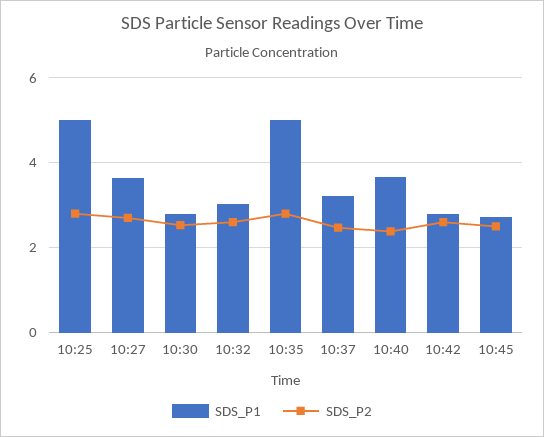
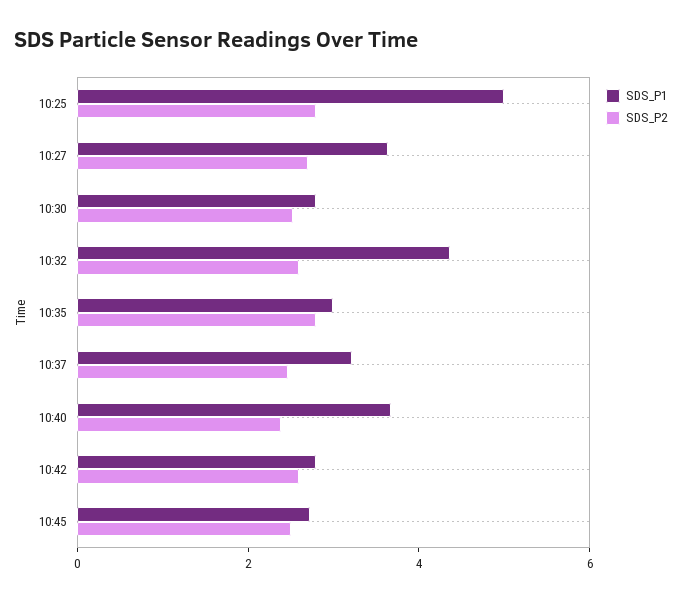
SDS_P1, 10:32: 3 -> 4.5
SDS_P1, 10:35: 5 -> 3

